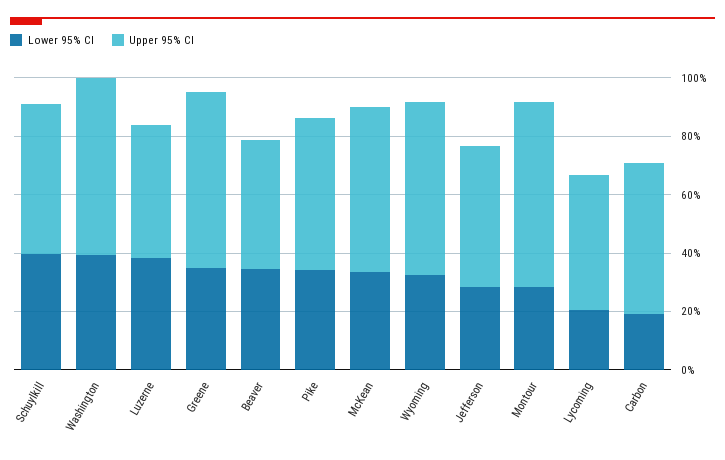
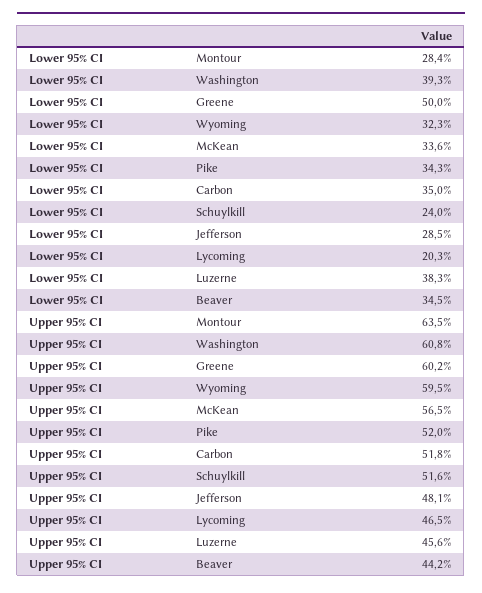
Lower 95% CI, Schuylkill: 40 -> 24
Lower 95% CI, Greene: 35 -> 50
Lower 95% CI, Carbon: 20 -> 35

